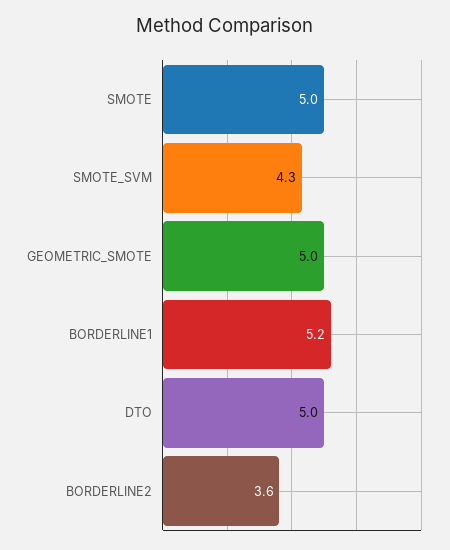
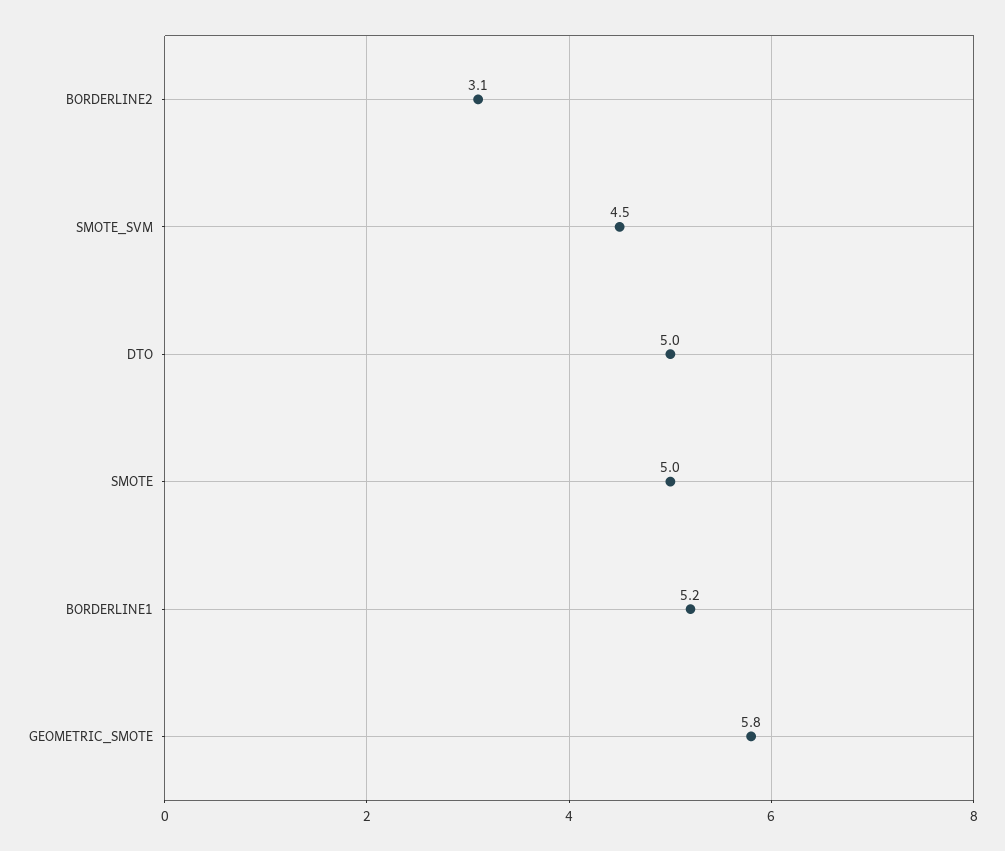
SMOTE_SVM: 4.3 -> 4.5
GEOMETRIC_SMOTE: 5 -> 5.8
BORDERLINE2: 3.6 -> 3.1

